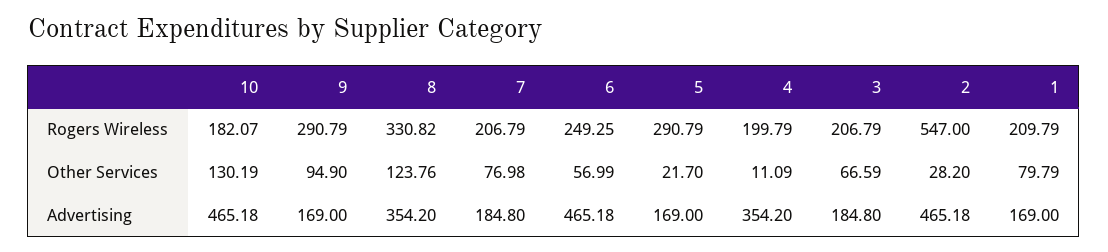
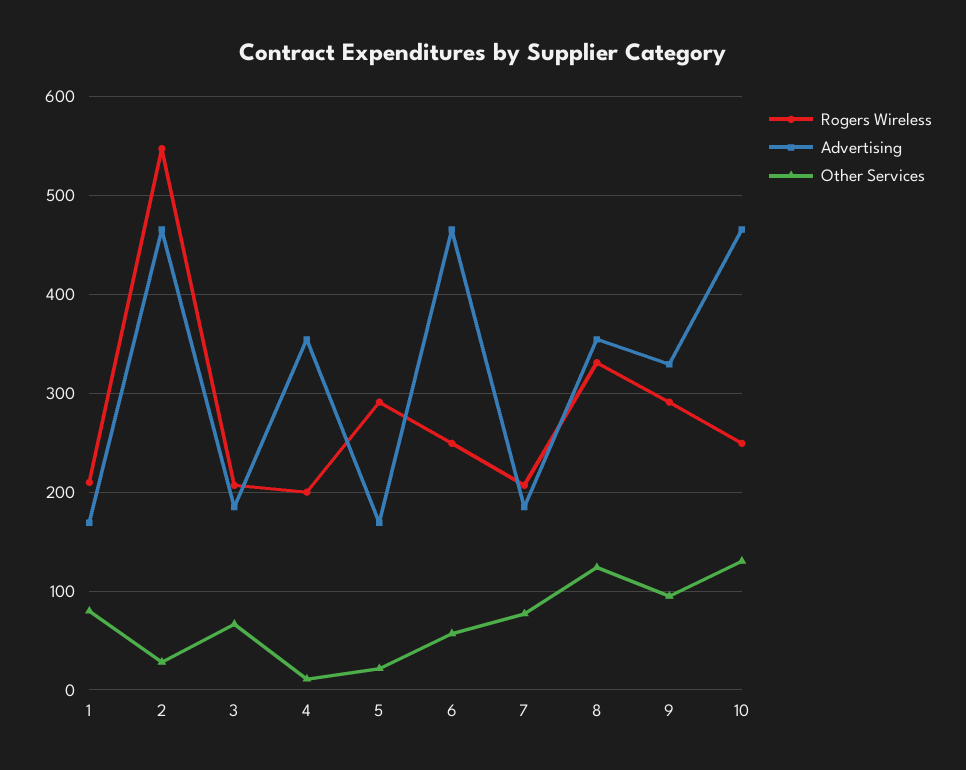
Rogers Wireless, 10: 182.07 -> 250
Advertising, 9: 169 -> 330

